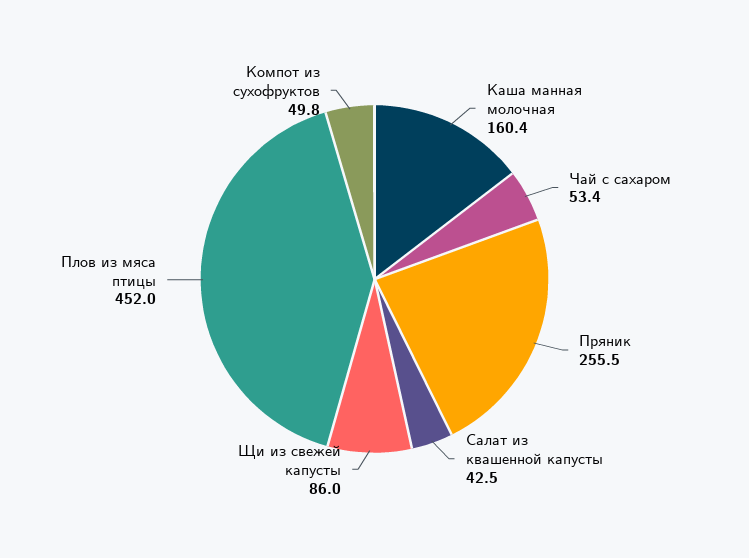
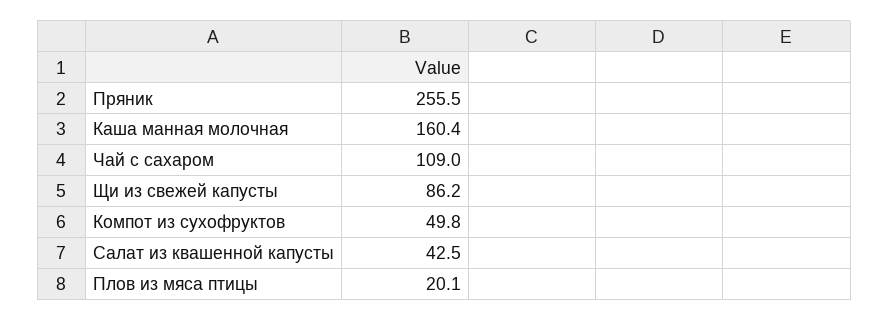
Чай с сахаром: 53.4 -> 109
Щи из свежей капусты: 86 -> 86.2
Плов из мяса птицы: 452 -> 20.1

